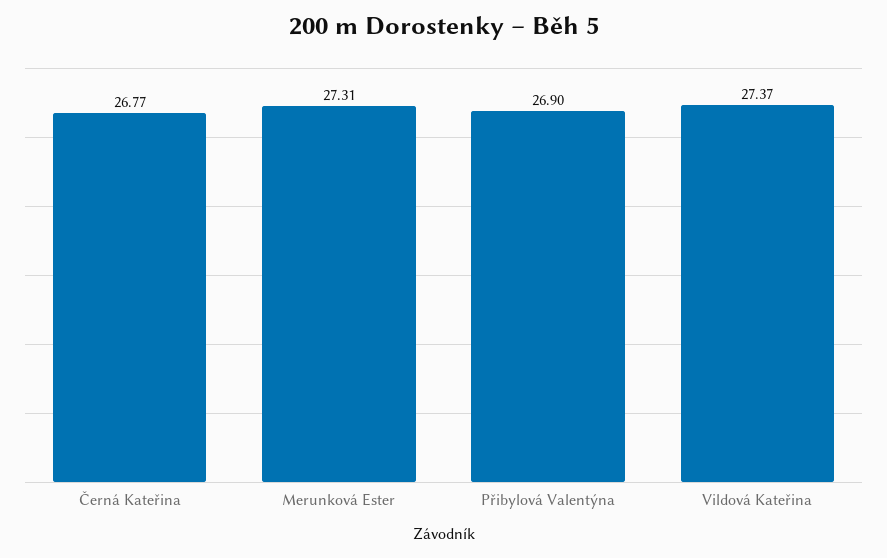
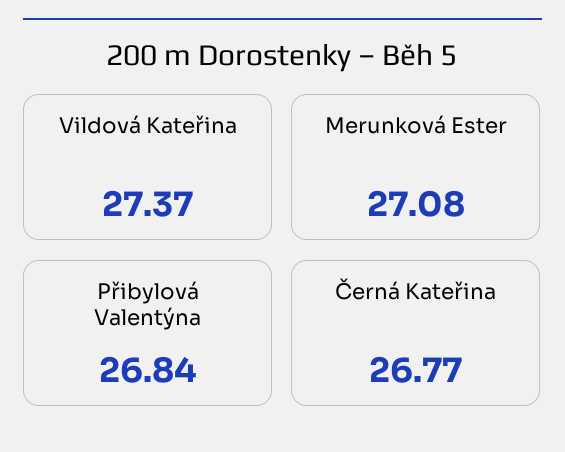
Merunková Ester: 27.31 -> 27.08
Přibylová Valentýna: 26.9 -> 26.84

